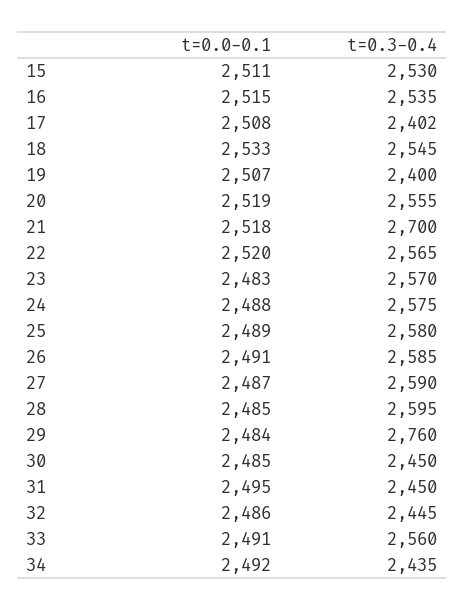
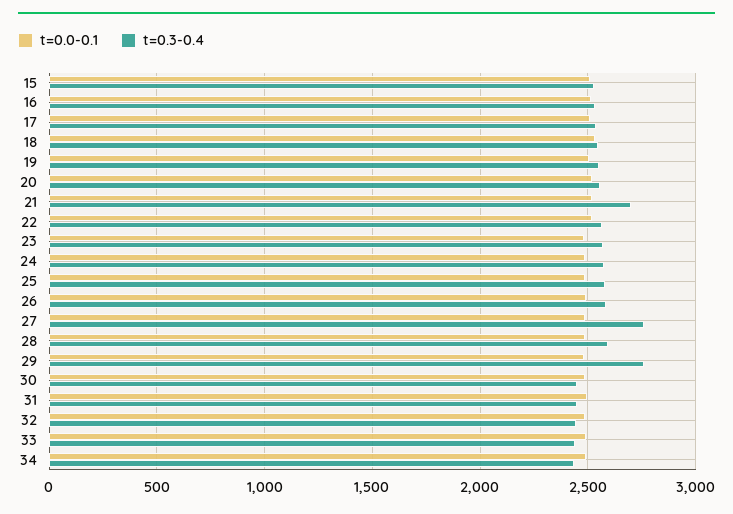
t=0.3-0.4, 17: 2402 -> 2550
t=0.3-0.4, 19: 2400 -> 2550
t=0.3-0.4, 27: 2590 -> 2750
t=0.3-0.4, 33: 2560 -> 2450

